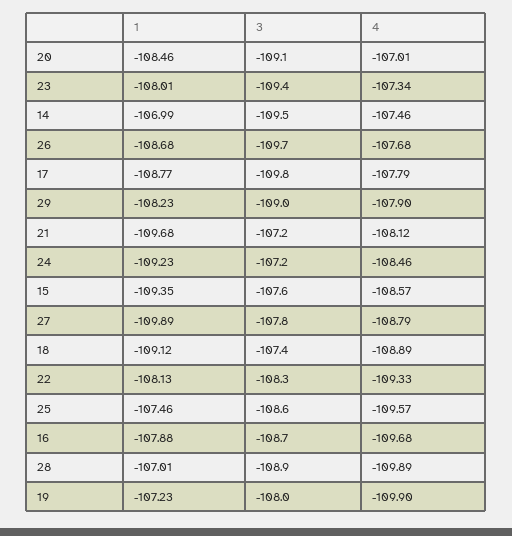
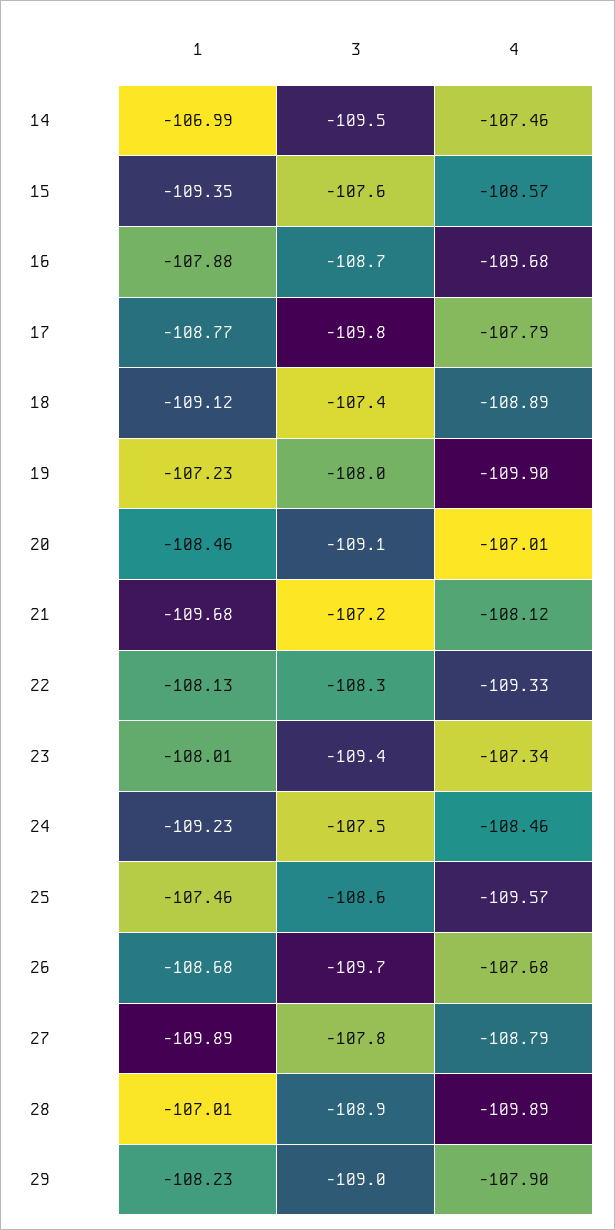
3, 24: -107.2 -> -107.5

